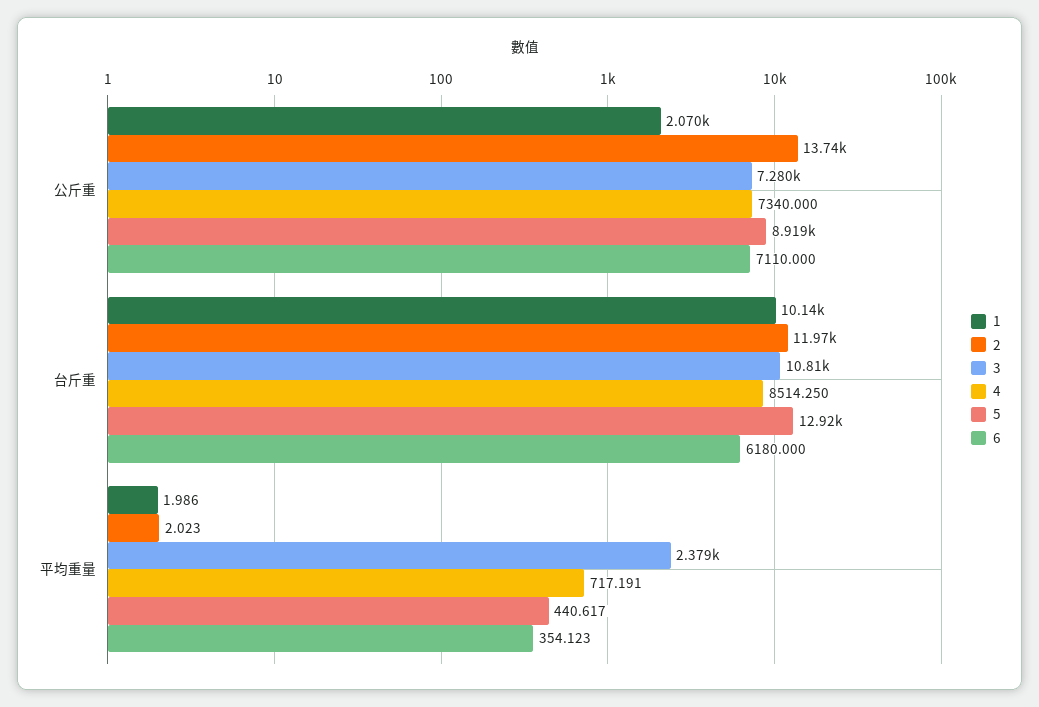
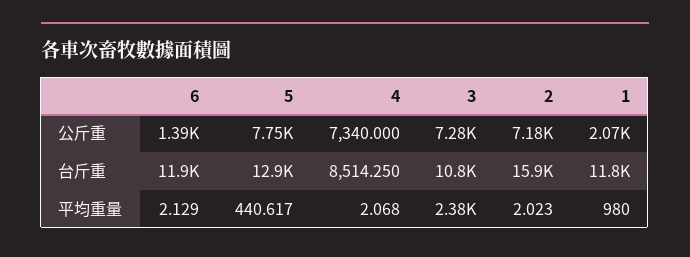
2, 公斤重: 13740 -> 7180
5, 公斤重: 8919 -> 7750
6, 公斤重: 7110 -> 1390
1, 台斤重: 10140 -> 11800
2, 台斤重: 11970 -> 15900
6, 台斤重: 6180 -> 11900
1, 平均重量: 1.986 -> 980
4, 平均重量: 717.191 -> 2.068
6, 平均重量: 354.123 -> 2.129

